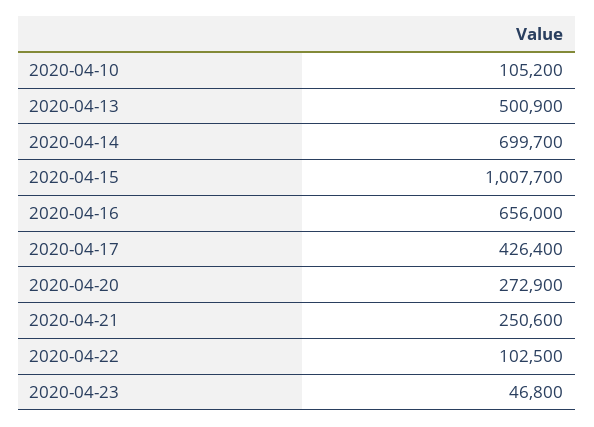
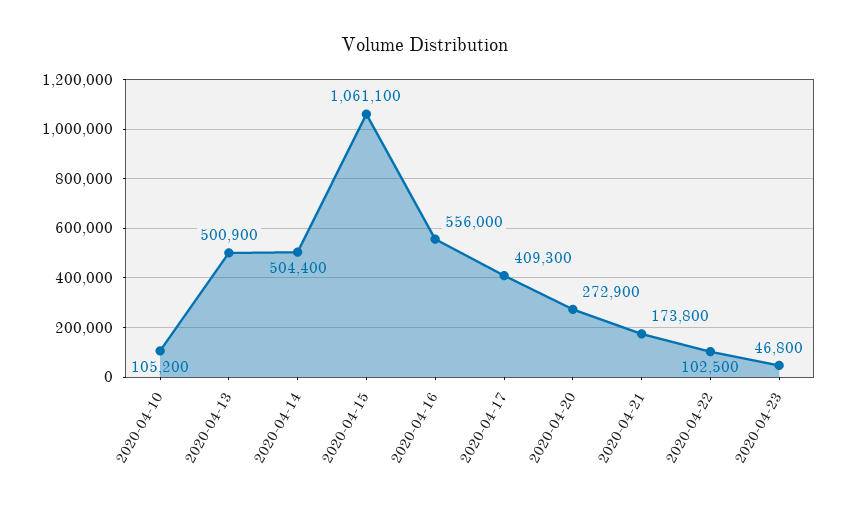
2020-04-14: 699700 -> 504400
2020-04-15: 1007700 -> 1061100
2020-04-16: 656000 -> 556000
2020-04-17: 426400 -> 409300
2020-04-21: 250600 -> 173800

